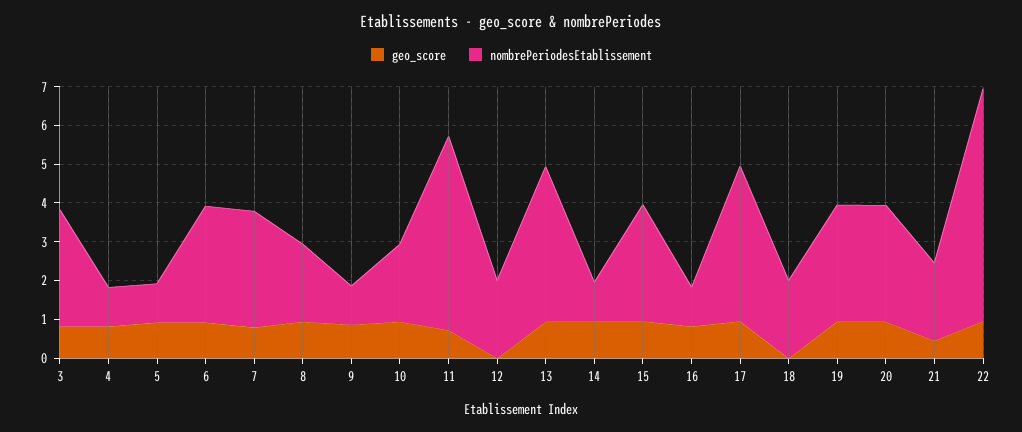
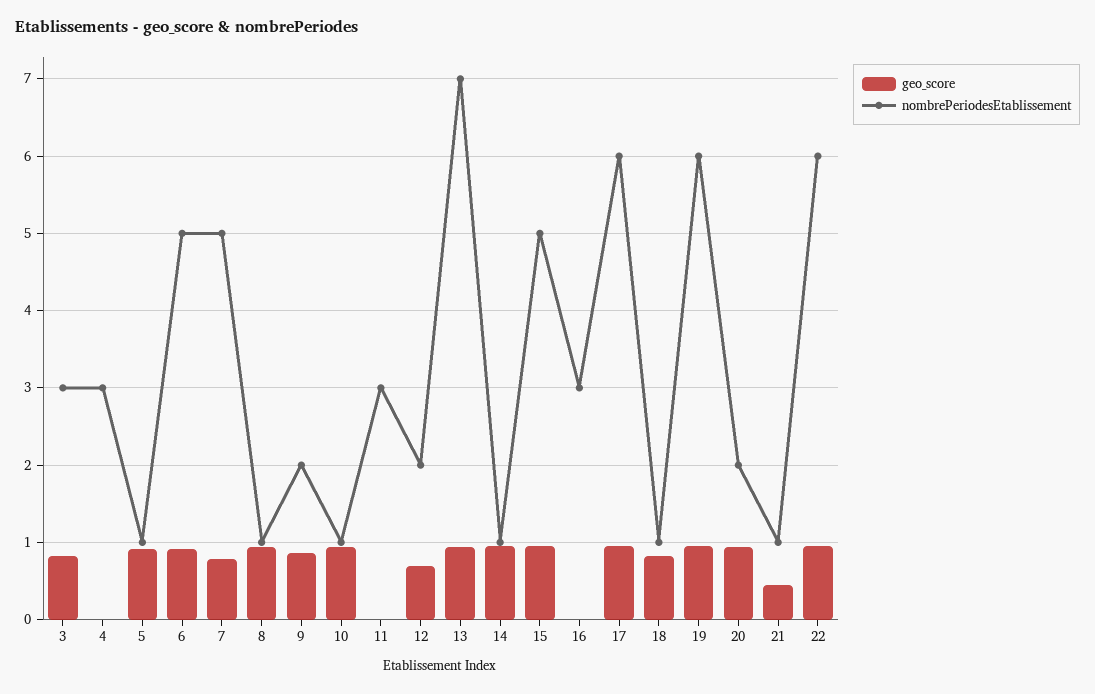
geo_score, 4: 0.75 -> 0
nombrePeriodesEtablissement, 4: 1 -> 3
nombrePeriodesEtablissement, 6: 3 -> 5
nombrePeriodesEtablissement, 7: 3 -> 5
nombrePeriodesEtablissement, 8: 2 -> 1
nombrePeriodesEtablissement, 9: 1 -> 2
nombrePeriodesEtablissement, 10: 2 -> 1
geo_score, 11: 0.75 -> 0
nombrePeriodesEtablissement, 11: 5 -> 3
geo_score, 12: 0 -> 0.7
nombrePeriodesEtablissement, 13: 4 -> 7
nombrePeriodesEtablissement, 15: 3 -> 5
geo_score, 16: 0.75 -> 0
nombrePeriodesEtablissement, 16: 1 -> 3
nombrePeriodesEtablissement, 17: 4 -> 6
geo_score, 18: 0 -> 0.8
nombrePeriodesEtablissement, 18: 2 -> 1
nombrePeriodesEtablissement, 19: 3 -> 6
nombrePeriodesEtablissement, 20: 3 -> 2
nombrePeriodesEtablissement, 21: 2 -> 1

